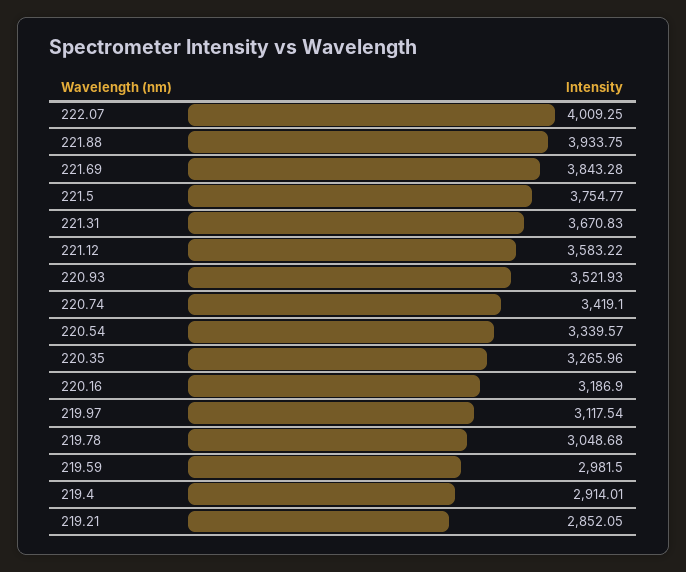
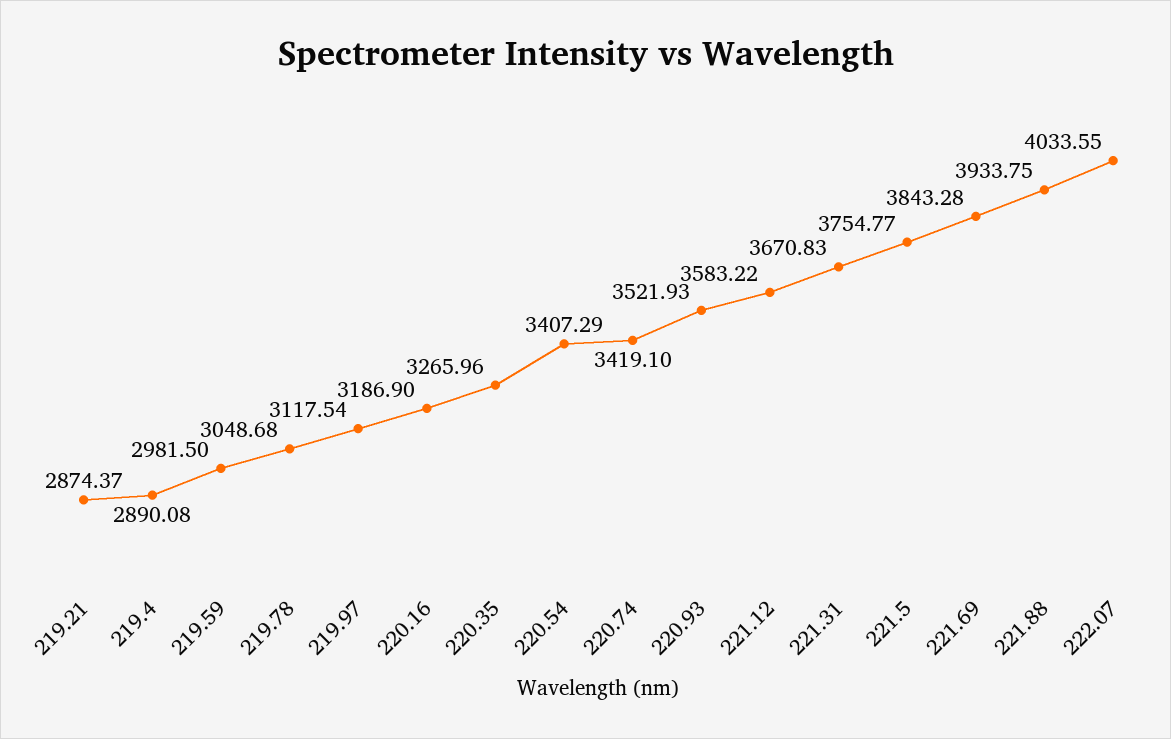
222.07: 4009.25 -> 4033.55
220.54: 3339.57 -> 3407.29
219.4: 2914.01 -> 2890.08
219.21: 2852.05 -> 2874.37

